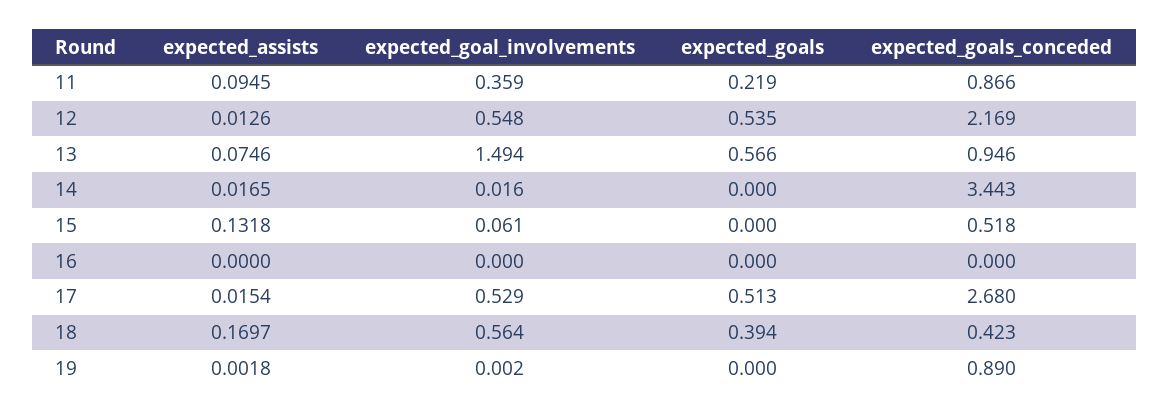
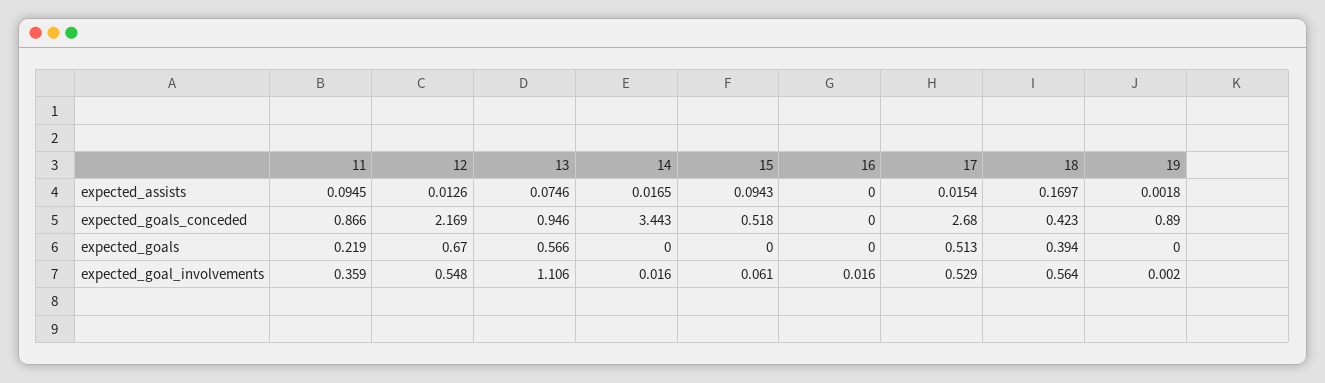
expected_goals, 12: 0.535 -> 0.67
expected_goal_involvements, 13: 1.494 -> 1.106
expected_assists, 15: 0.1318 -> 0.0943
expected_goal_involvements, 16: 0 -> 0.016

